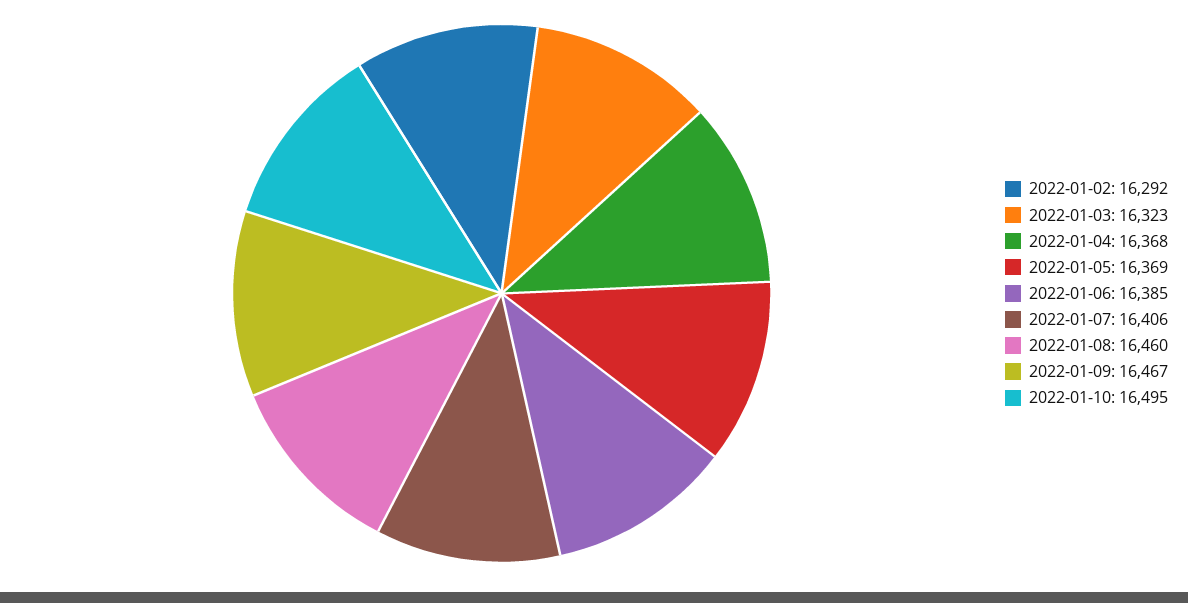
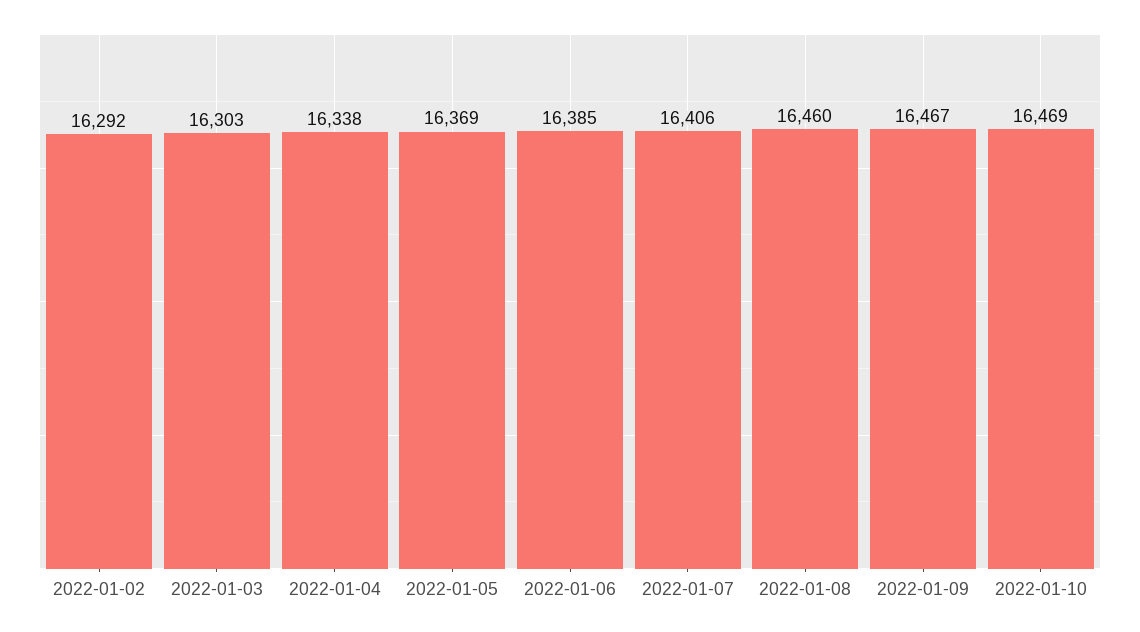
2022-01-03: 16323 -> 16303
2022-01-04: 16368 -> 16338
2022-01-10: 16495 -> 16469

